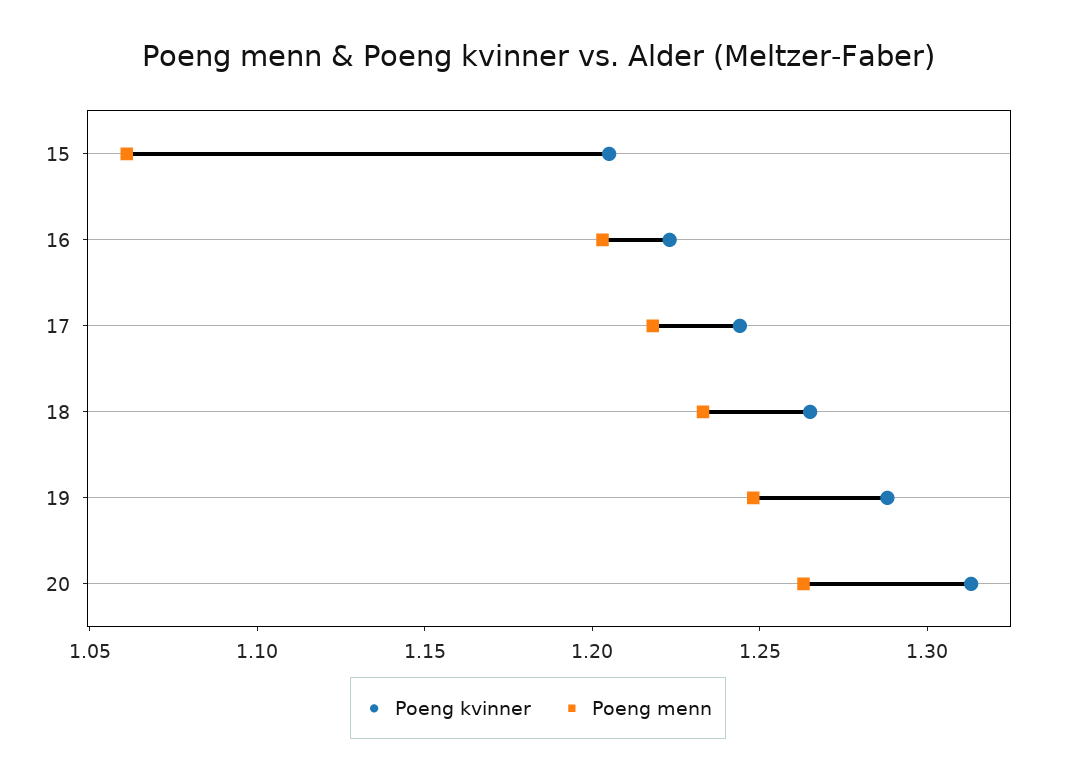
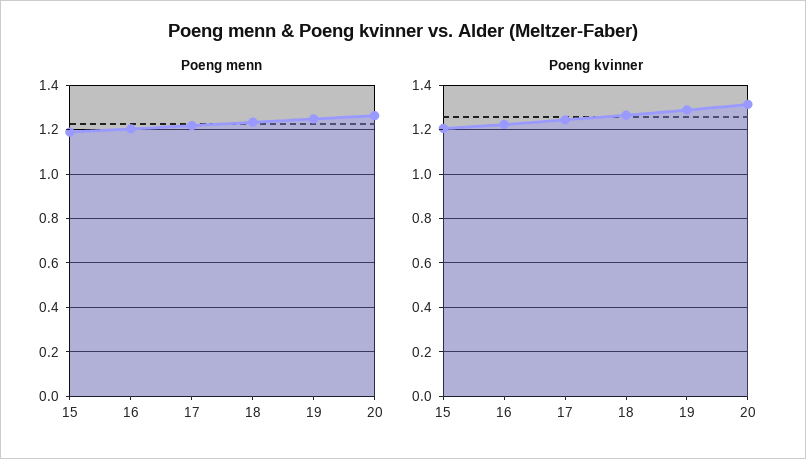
Poeng menn, 15: 1.06 -> 1.2

